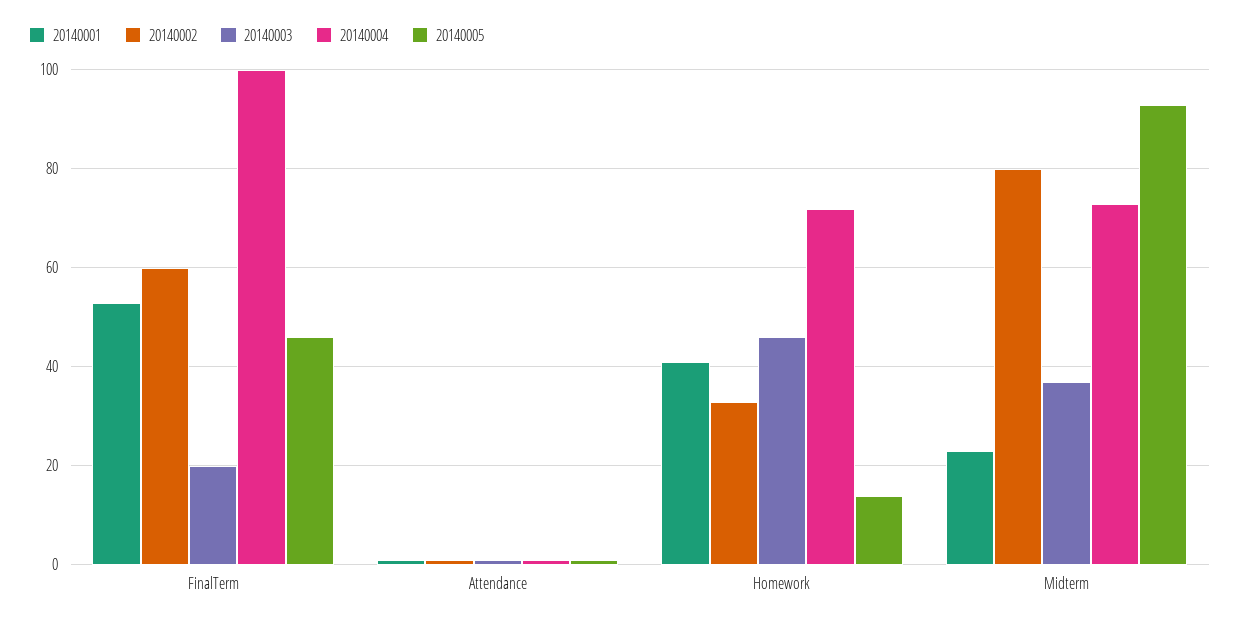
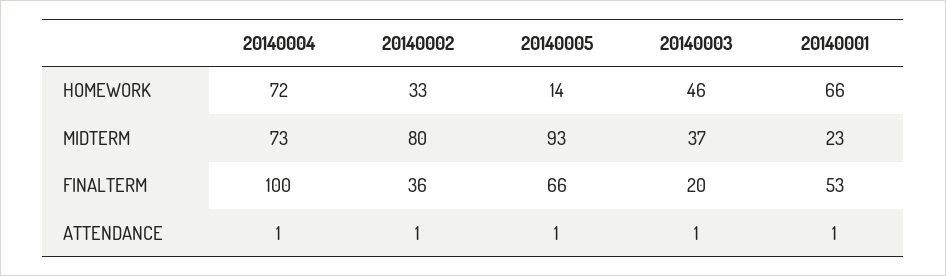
20140002, FinalTerm: 60 -> 36
20140005, FinalTerm: 45 -> 66
20140001, Homework: 40 -> 66

